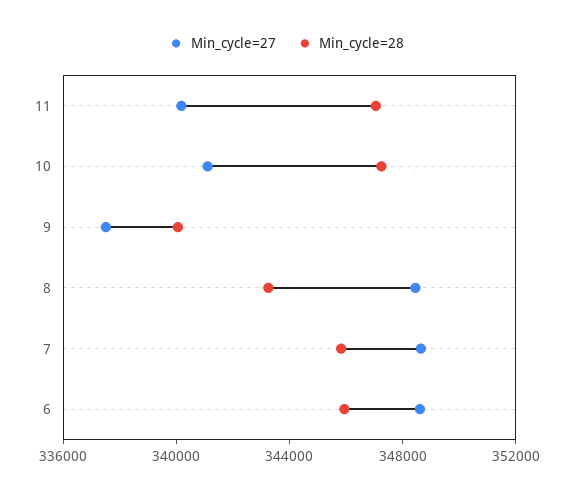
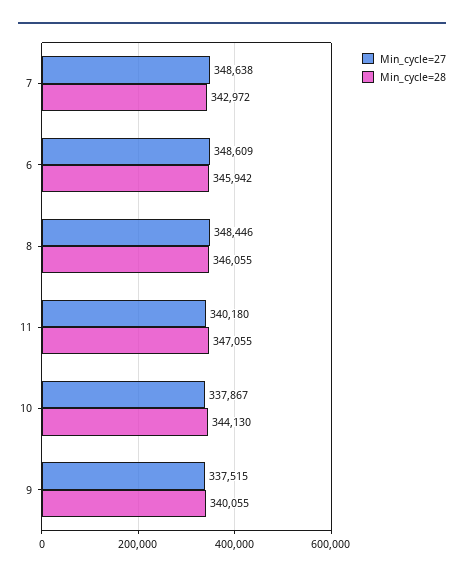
Min_cycle=27, 10: 341000 -> 337867
Min_cycle=28, 10: 347000 -> 344130
Min_cycle=28, 8: 343000 -> 346055
Min_cycle=28, 7: 346000 -> 342972

